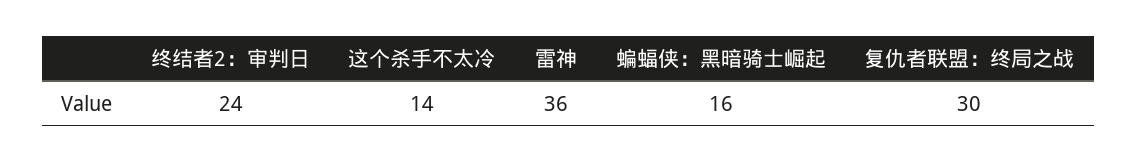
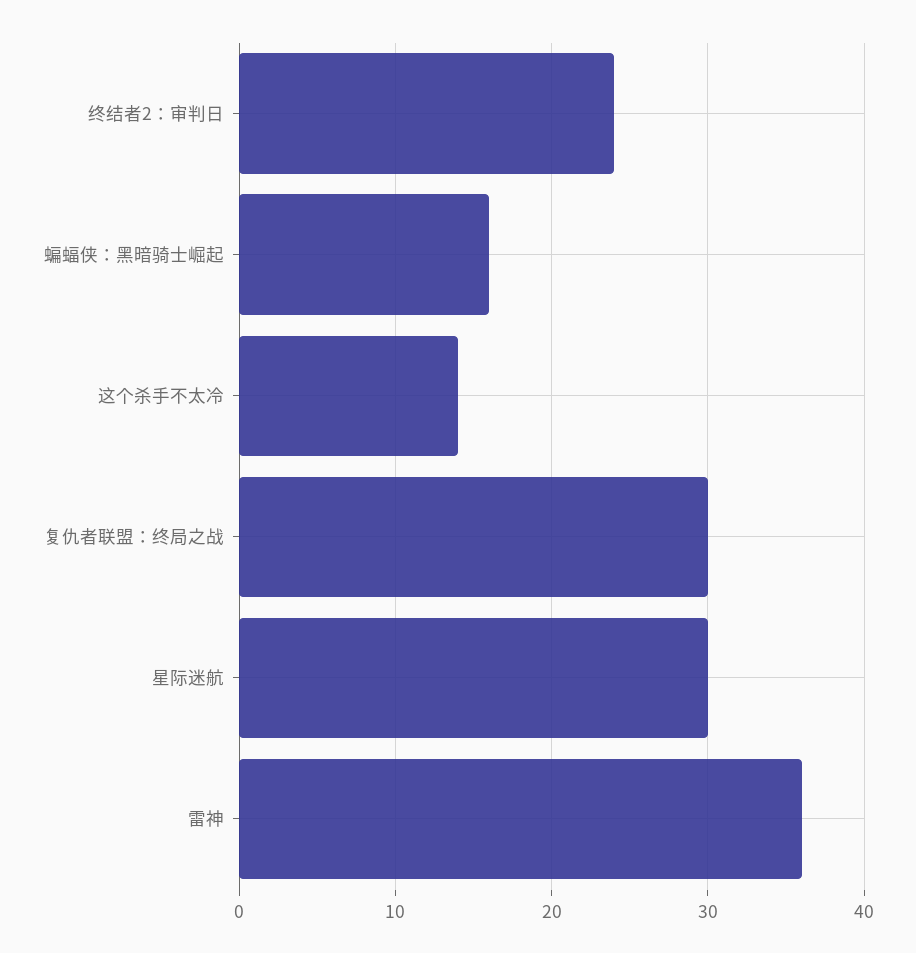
星际迷航: none -> 30

